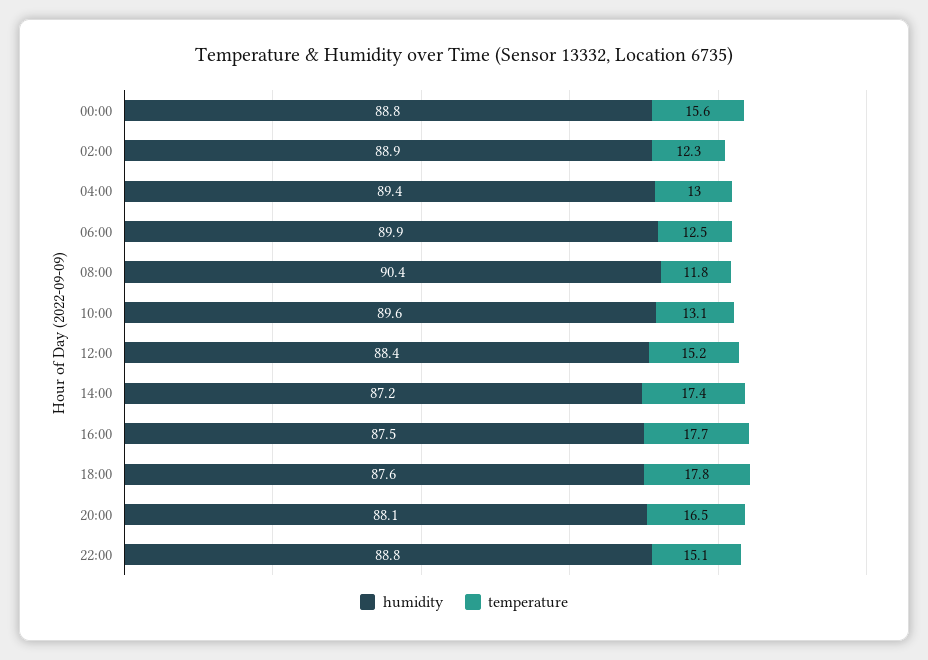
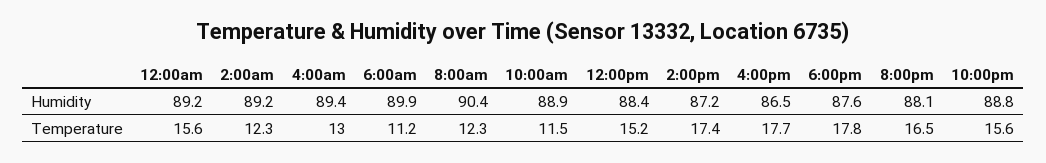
humidity, 00:00: 88.8 -> 89.2
humidity, 02:00: 88.9 -> 89.2
temperature, 06:00: 12.5 -> 11.2
temperature, 08:00: 11.8 -> 12.3
humidity, 10:00: 89.6 -> 88.9
temperature, 10:00: 13.1 -> 11.5
humidity, 16:00: 87.5 -> 86.5
temperature, 22:00: 15.1 -> 15.6

